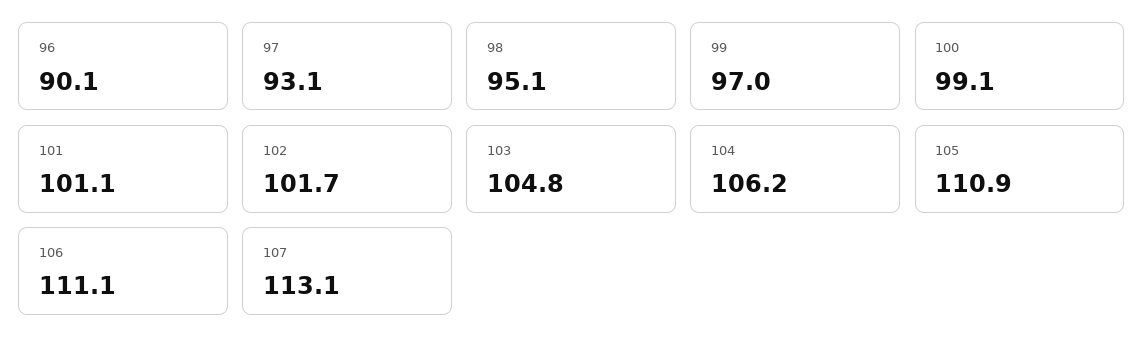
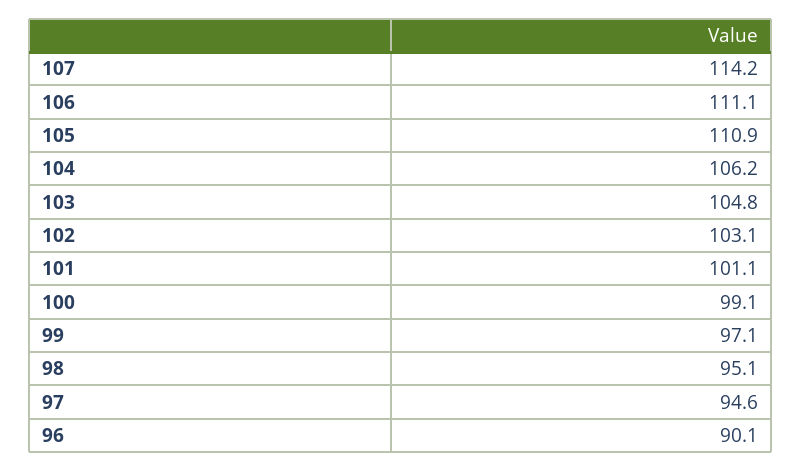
97: 93.1 -> 94.6
99: 97 -> 97.1
102: 101.7 -> 103.1
107: 113.1 -> 114.2

